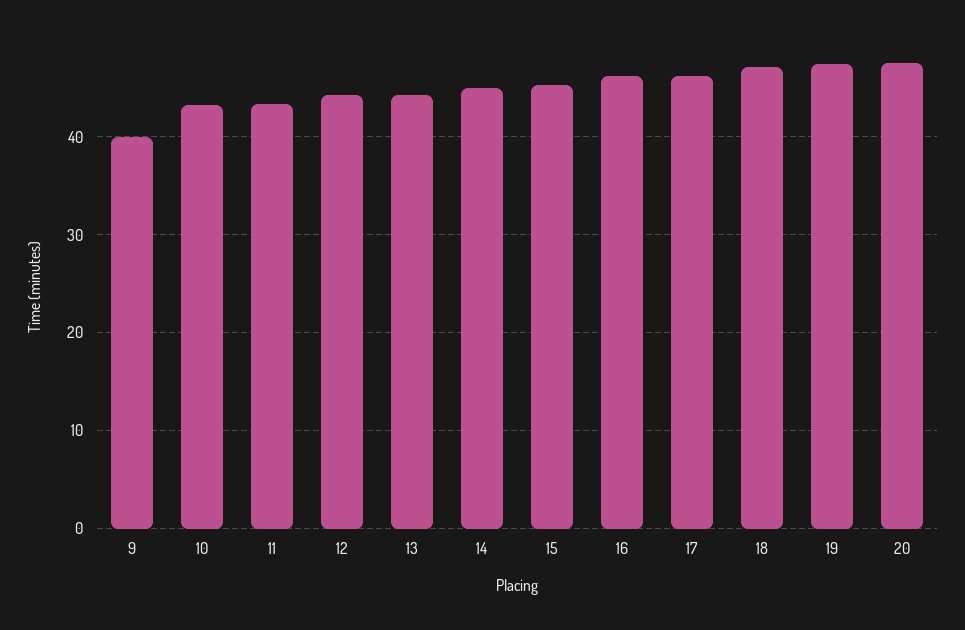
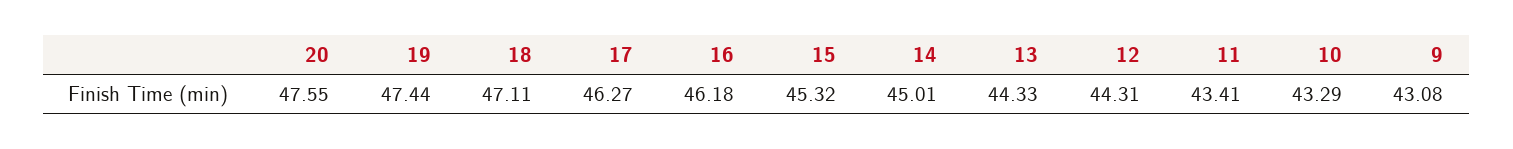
9: 40 -> 43.08

